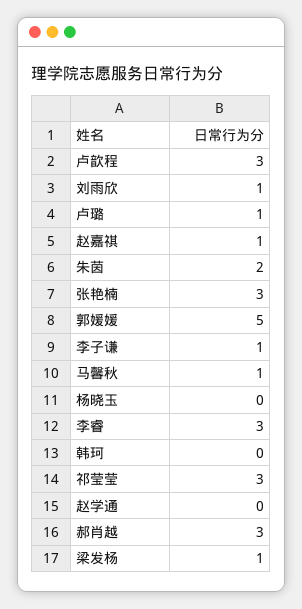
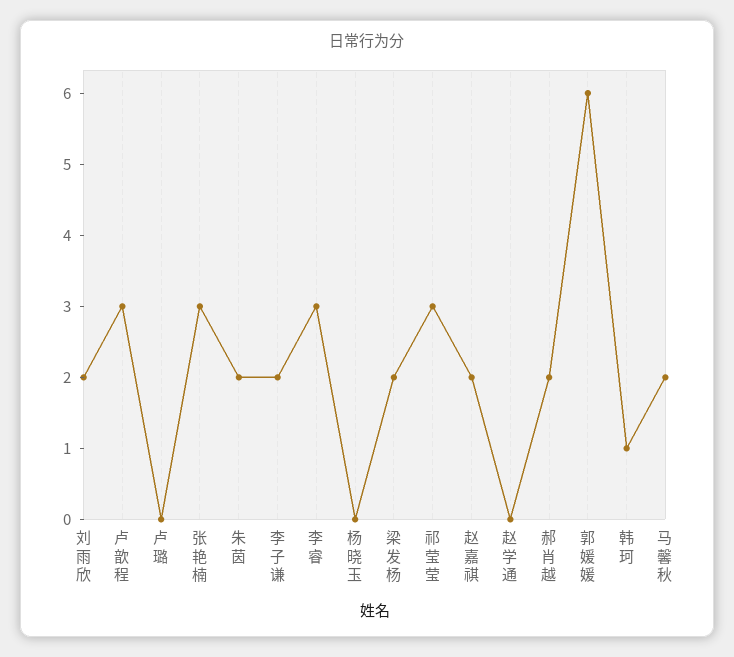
刘雨欣: 1 -> 2
卢璐: 1 -> 0
赵嘉祺: 1 -> 2
郭媛媛: 5 -> 6
李子谦: 1 -> 2
马馨秋: 1 -> 2
韩珂: 0 -> 1
郝肖越: 3 -> 2
梁发杨: 1 -> 2

